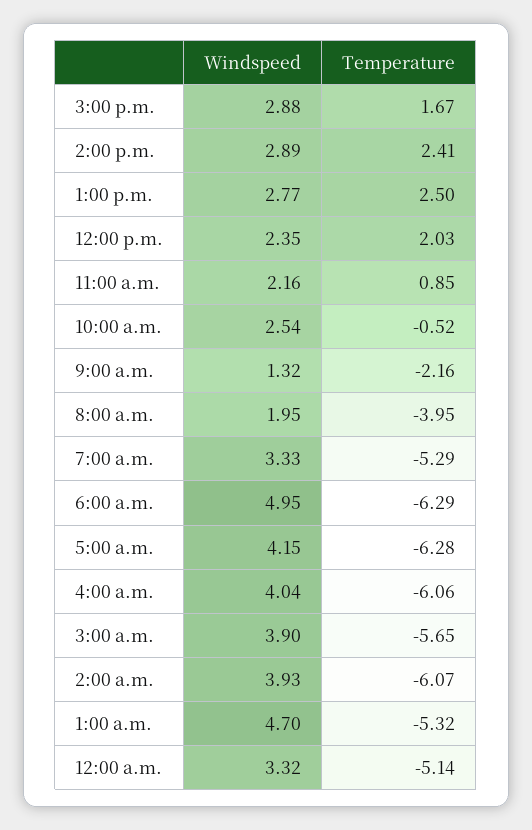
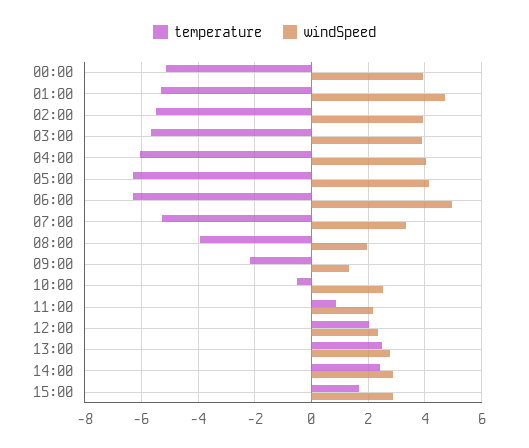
Temperature, 2:00 a.m.: -6.07 -> -5.5
Windspeed, 12:00 a.m.: 3.32 -> 4

